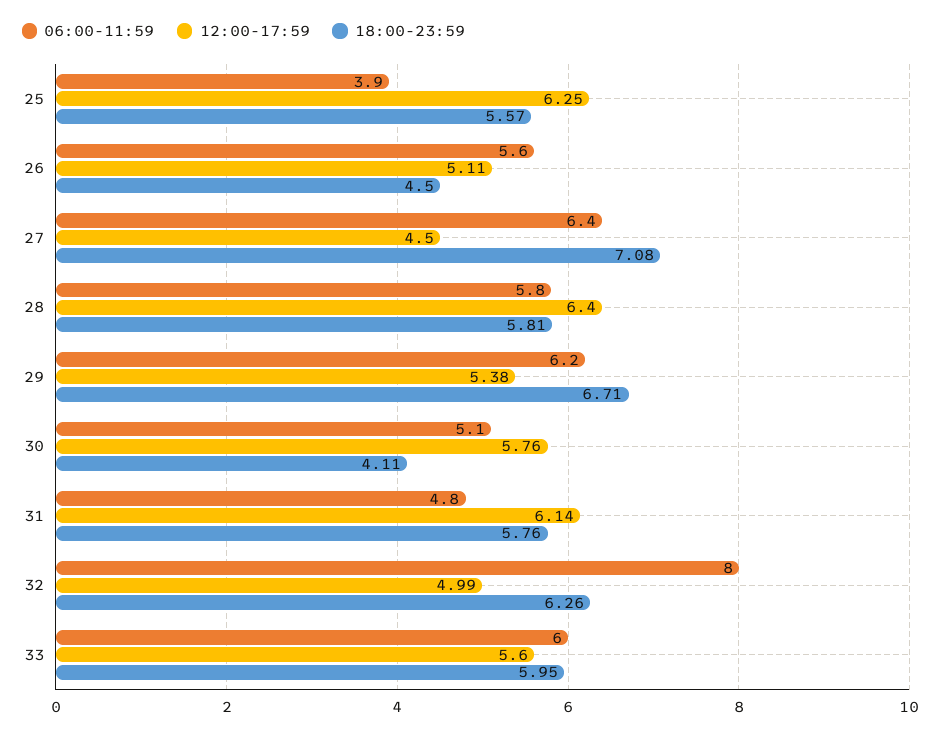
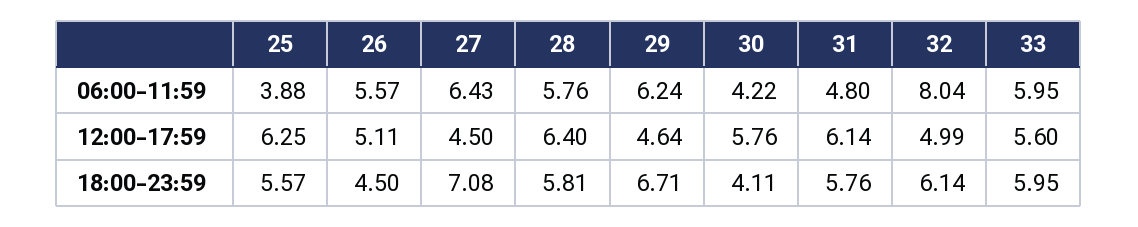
12:00-17:59, 29: 5.38 -> 4.64
06:00-11:59, 30: 5.1 -> 4.22
18:00-23:59, 32: 6.26 -> 6.14

